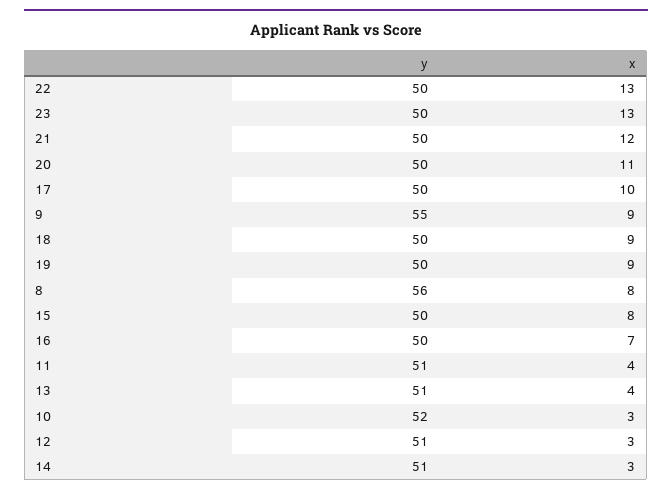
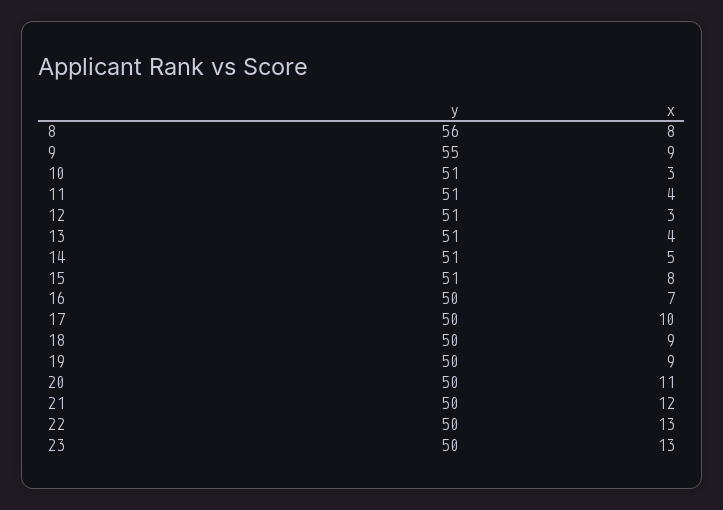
y, 15: 50 -> 51
y, 10: 52 -> 51
x, 14: 3 -> 5

